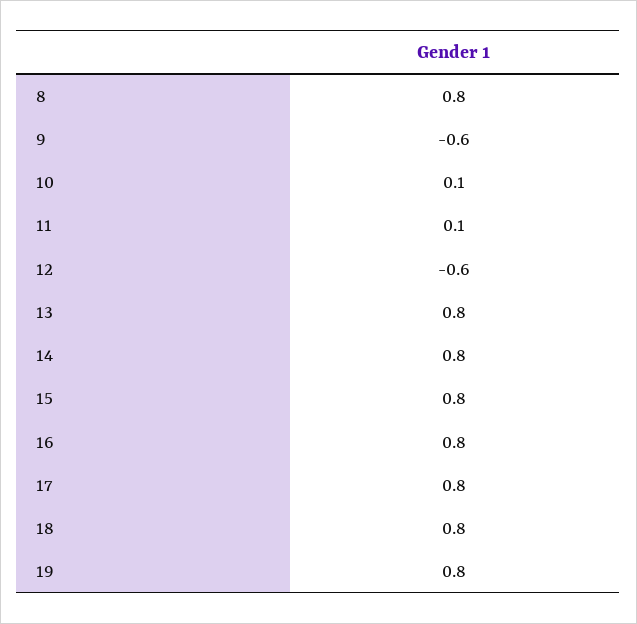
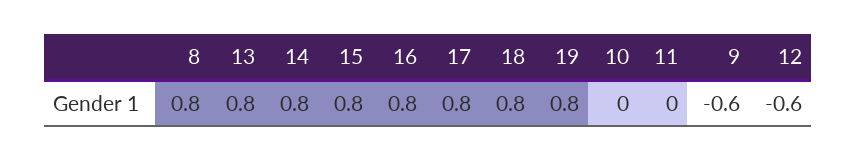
10: 0.1 -> 0
11: 0.1 -> 0

